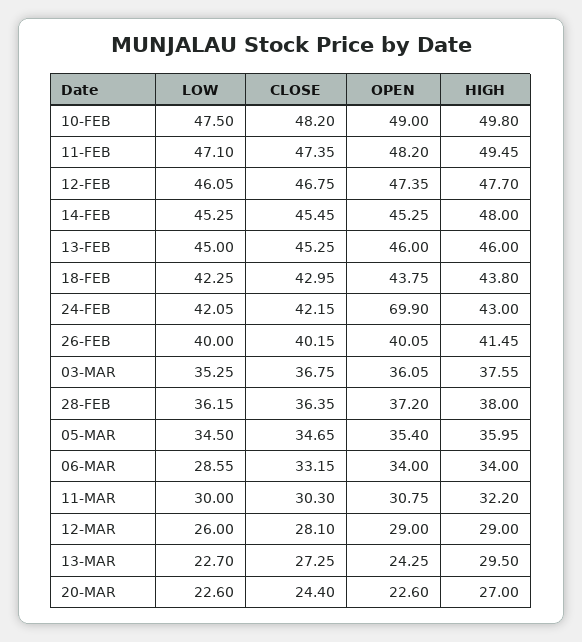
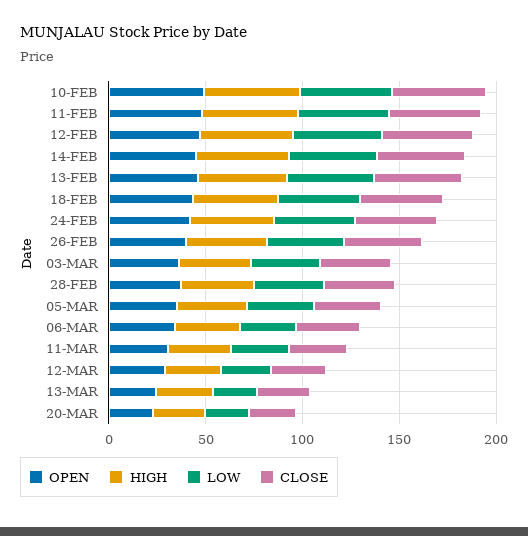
OPEN, 24-FEB: 69.9 -> 40

